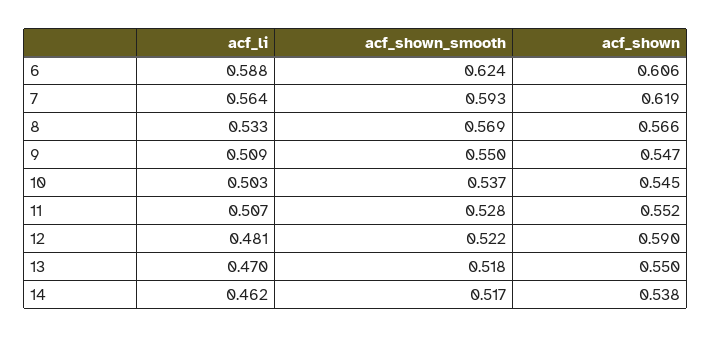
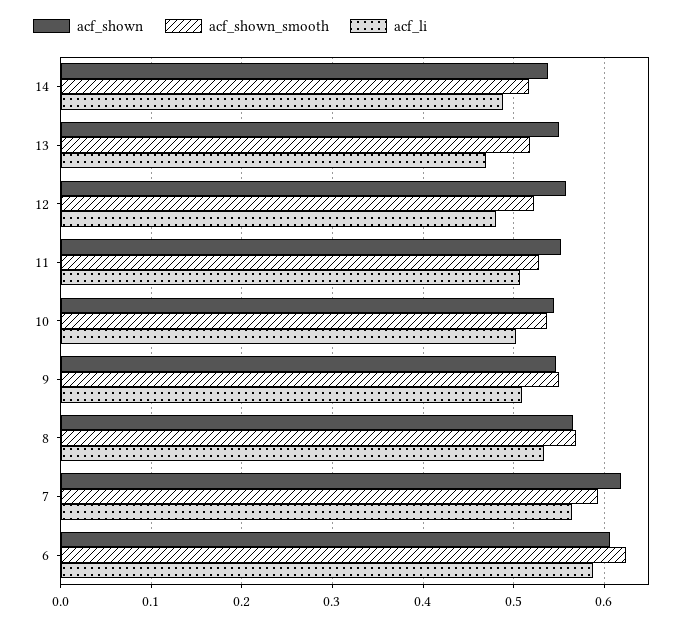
acf_shown, 12: 0.59 -> 0.56
acf_li, 14: 0.462 -> 0.49

